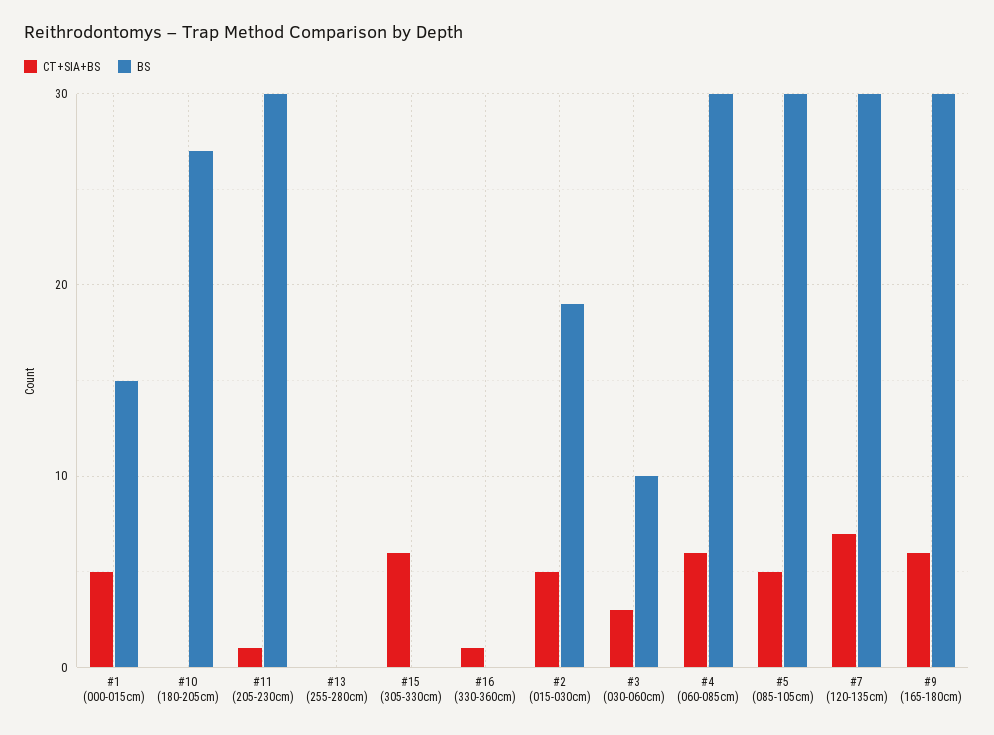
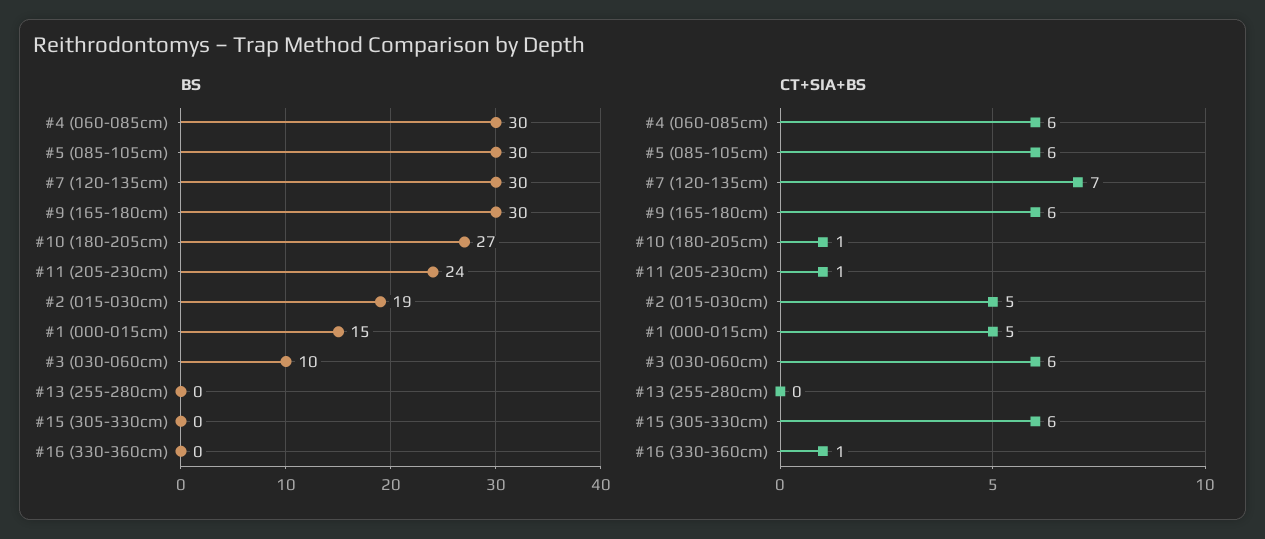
CT+SIA+BS, #10 (180-205cm): 0 -> 1
BS, #11 (205-230cm): 30 -> 24
CT+SIA+BS, #3 (030-060cm): 3 -> 6
CT+SIA+BS, #5 (085-105cm): 5 -> 6

